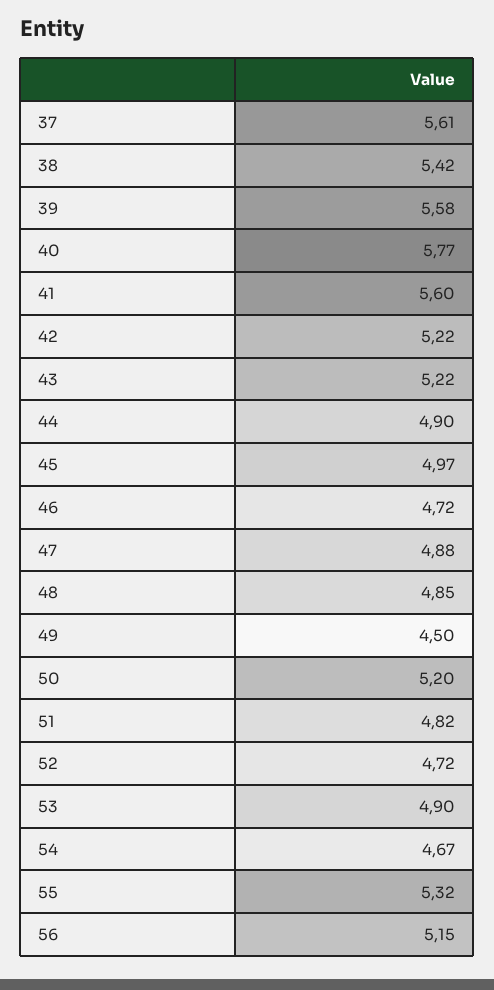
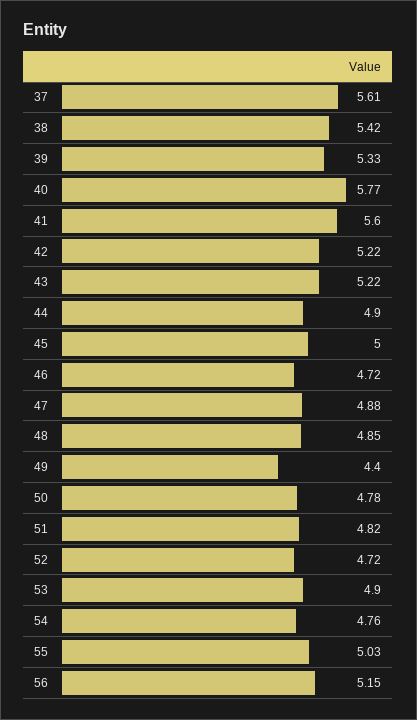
39: 5.58 -> 5.33
45: 4.97 -> 5
49: 4.5 -> 4.4
50: 5.2 -> 4.78
54: 4.67 -> 4.76
55: 5.32 -> 5.03

